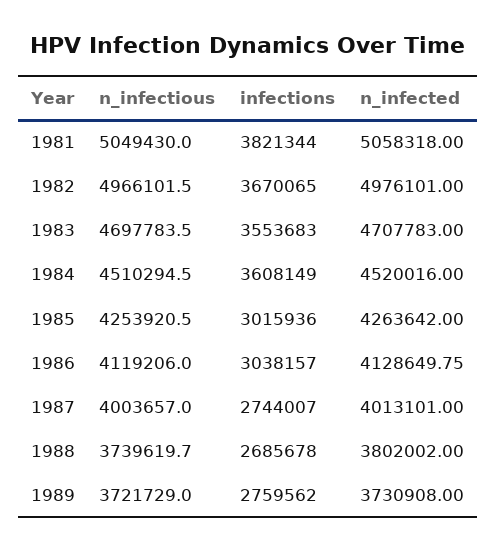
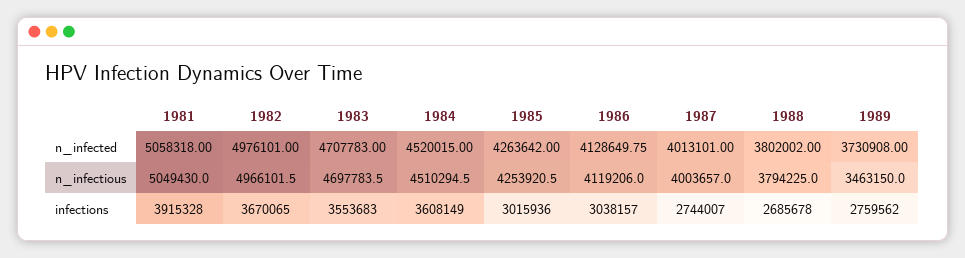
infections, 1981: 3821344 -> 3915328
n_infected, 1984: 4520016 -> 4520015
n_infectious, 1988: 3739619.7 -> 3794225
n_infectious, 1989: 3721729 -> 3463150

